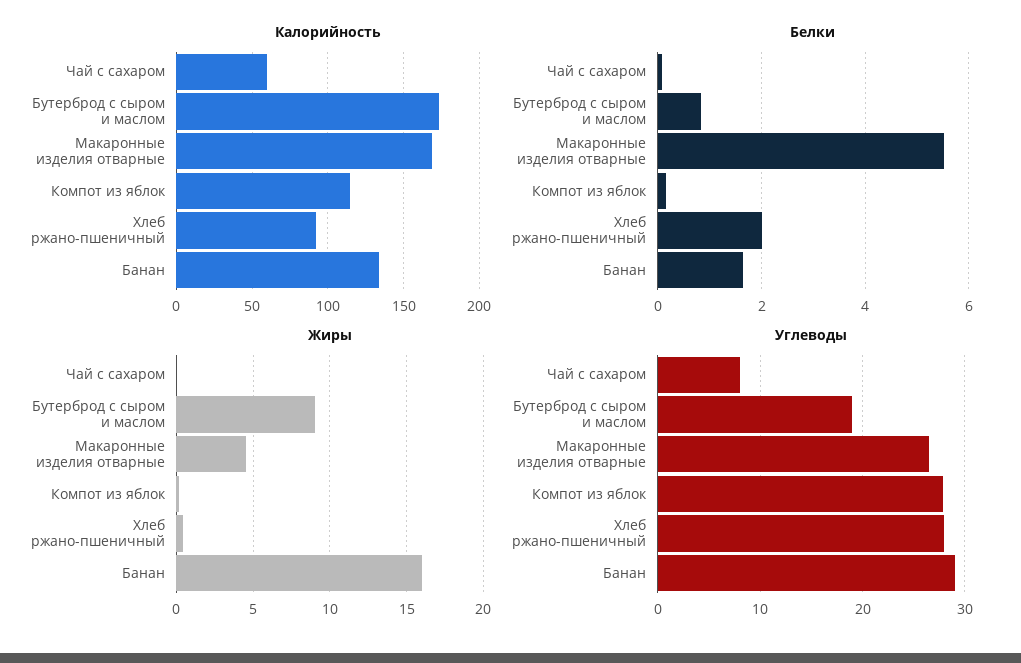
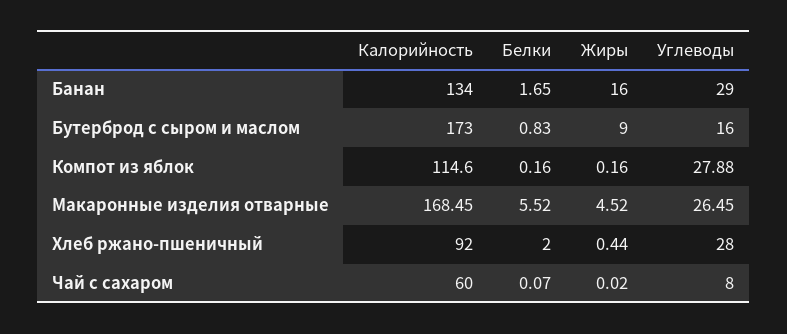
Углеводы, Бутерброд с сыром и маслом: 19 -> 16

